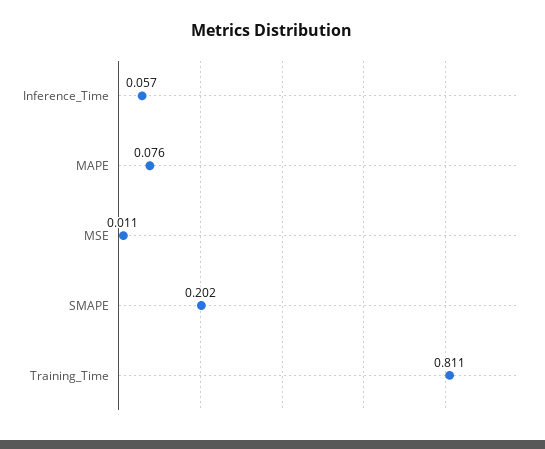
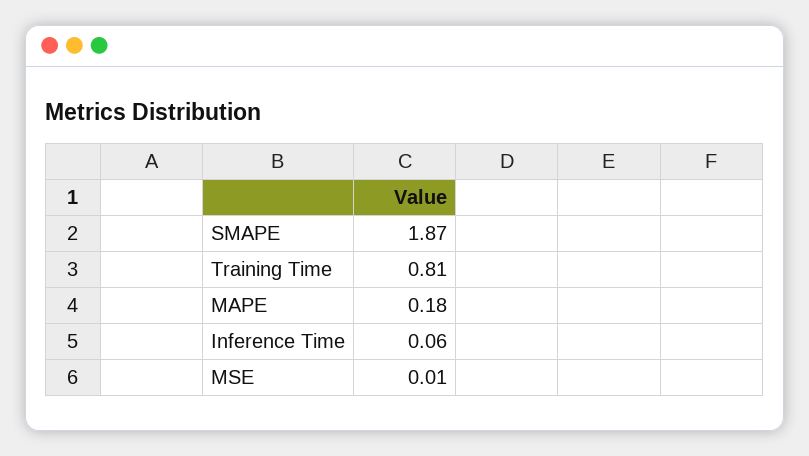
MAPE: 0.076 -> 0.18
SMAPE: 0.202 -> 1.87

